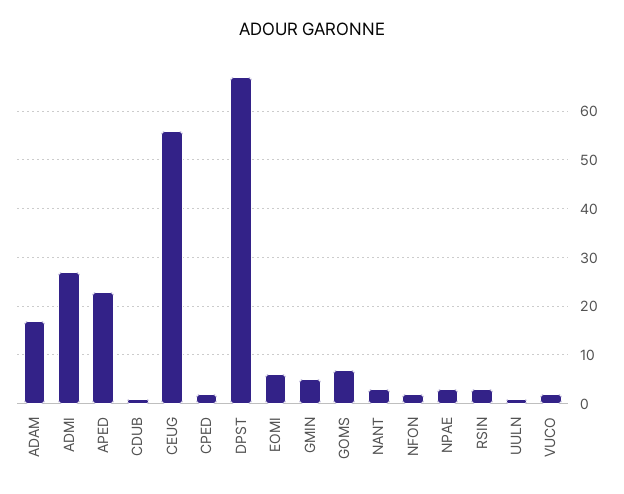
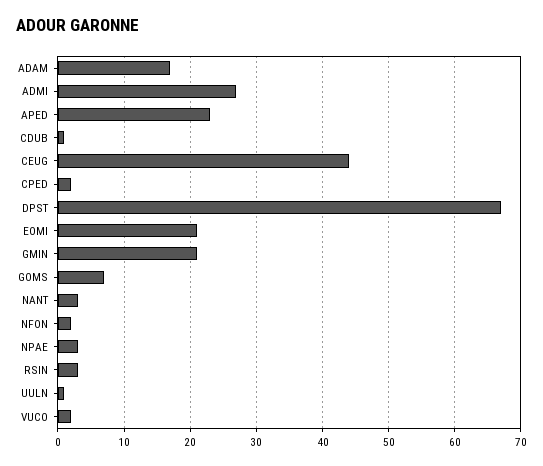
CEUG: 55 -> 44
EOMI: 5 -> 21
GMIN: 5 -> 21

